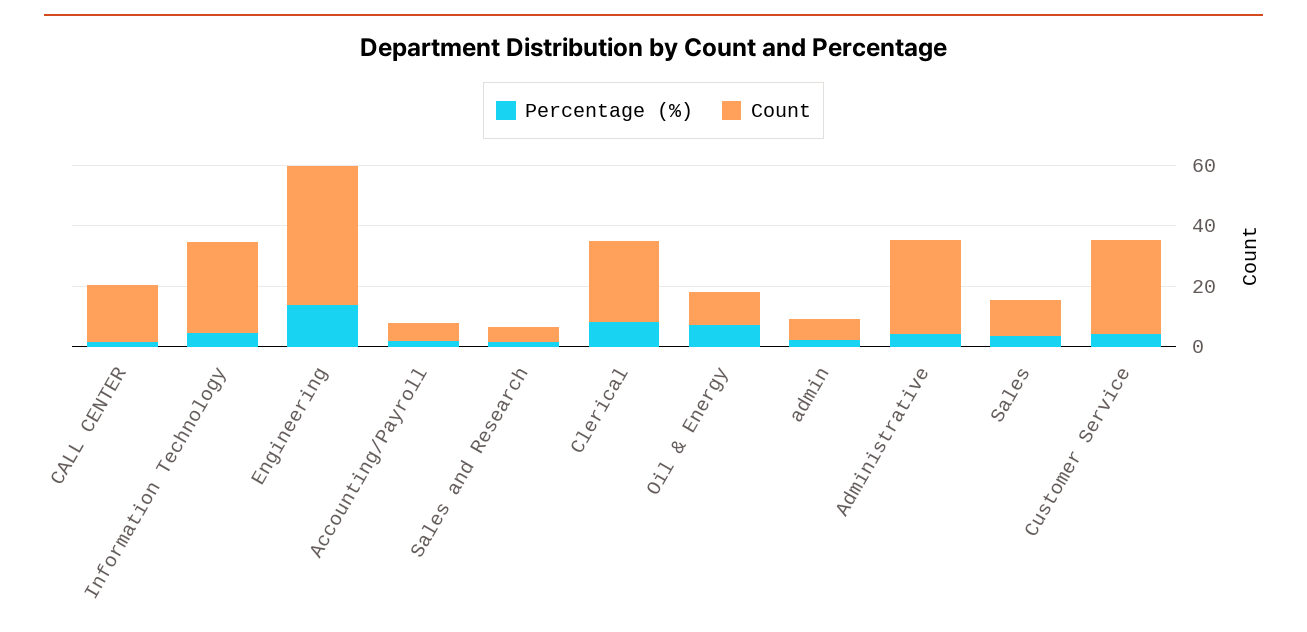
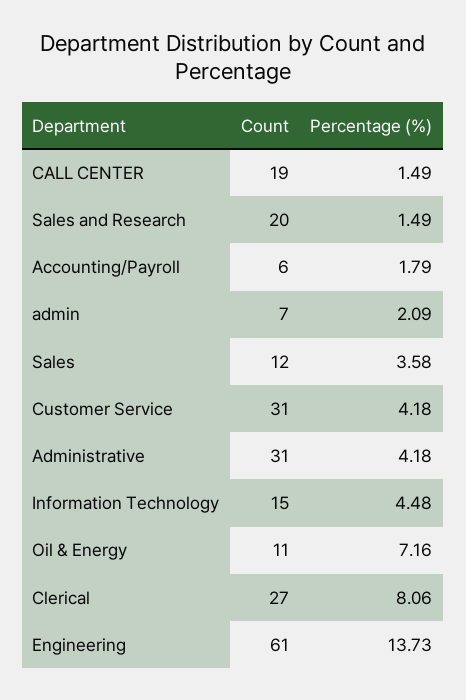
Count, Information Technology: 30 -> 15
Count, Engineering: 45 -> 61
Count, Sales and Research: 5 -> 20

